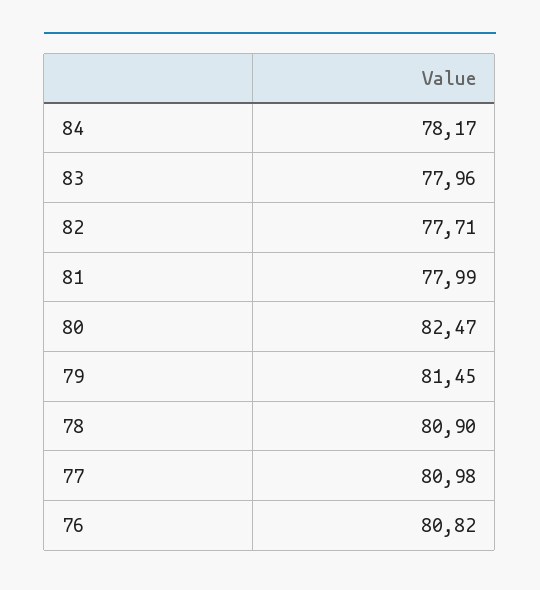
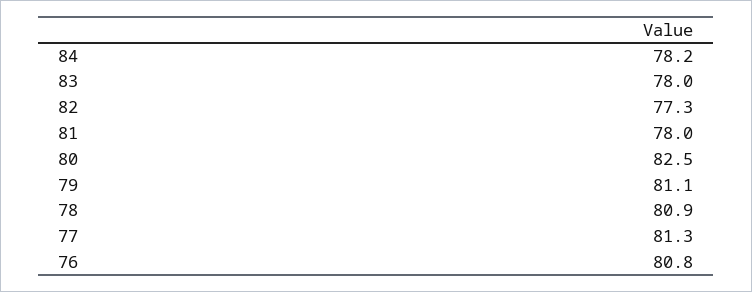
82: 77.71 -> 77.3
79: 81.45 -> 81.1
77: 80.98 -> 81.3

